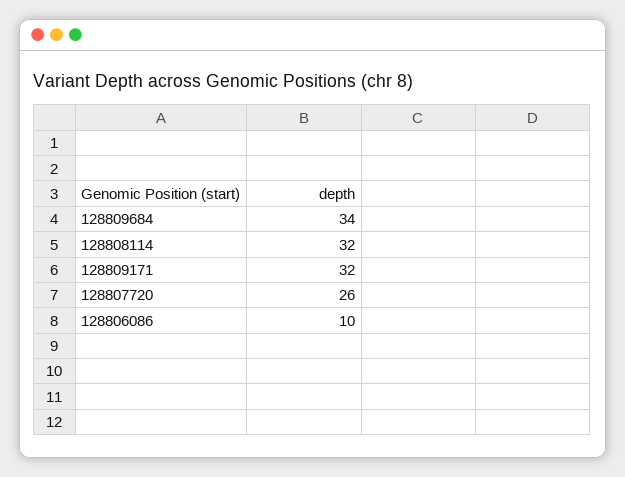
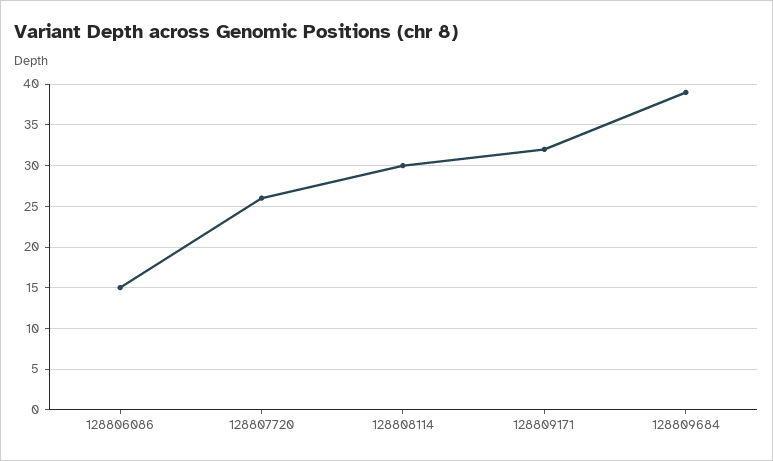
128809684: 34 -> 39
128808114: 32 -> 30
128806086: 10 -> 15

